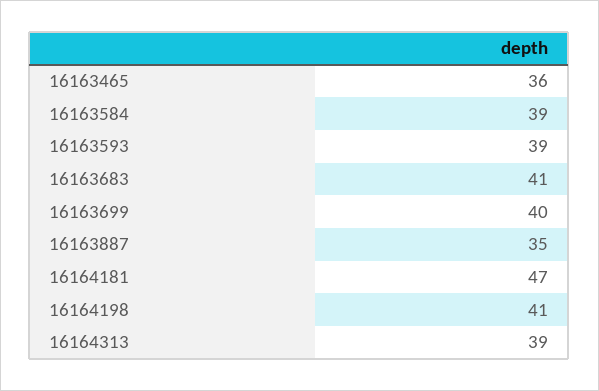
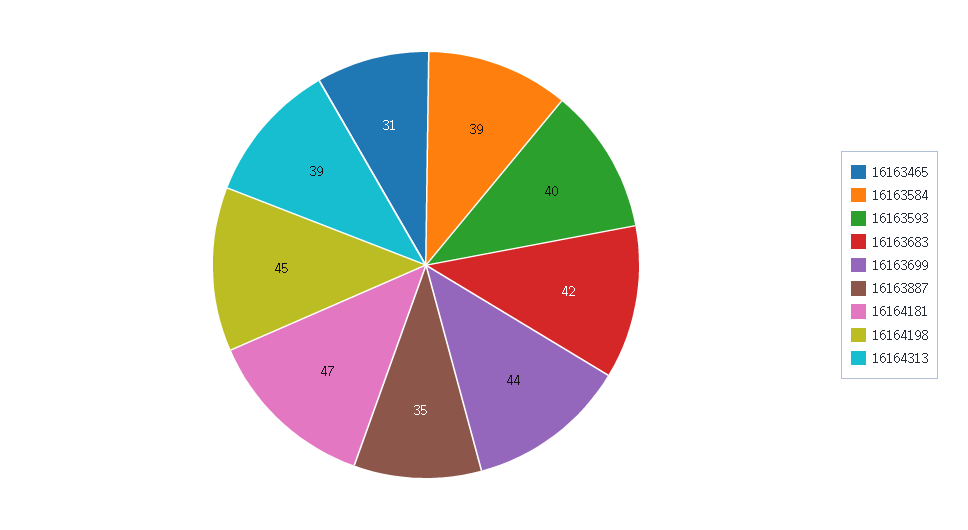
16163465: 36 -> 31
16163593: 39 -> 40
16163683: 41 -> 42
16163699: 40 -> 44
16164198: 41 -> 45

